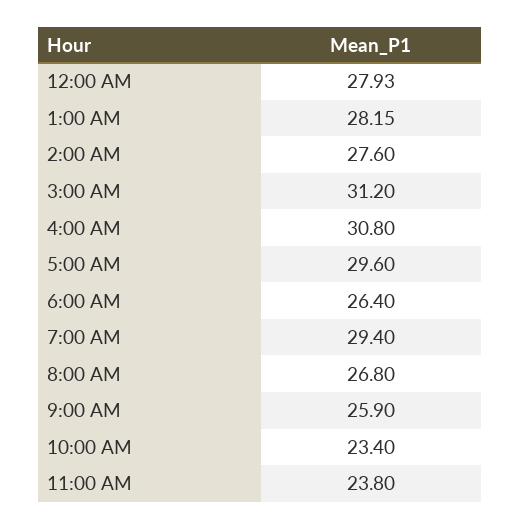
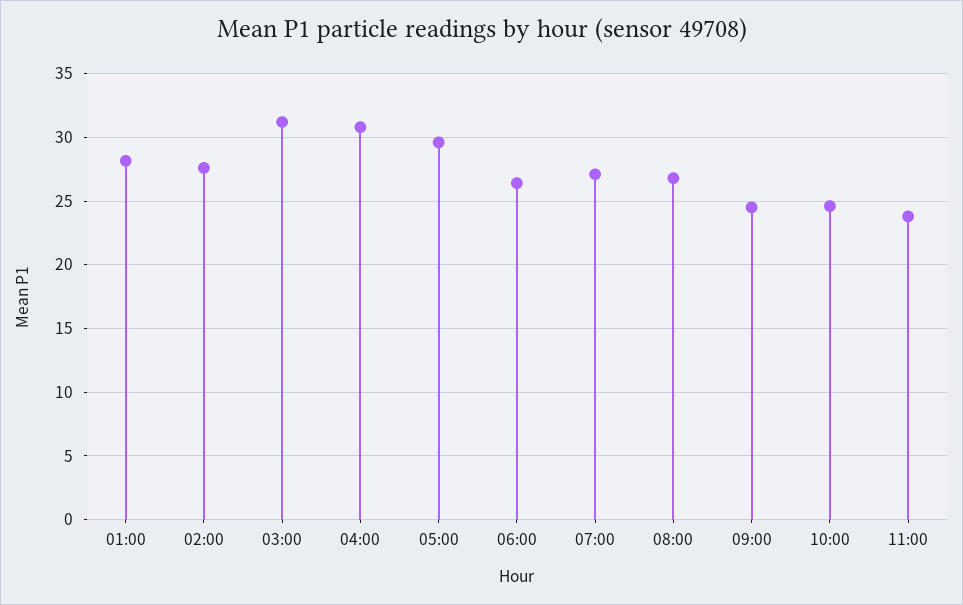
12:00 AM: 27.93 -> none
7:00 AM: 29.4 -> 27
9:00 AM: 25.9 -> 24.5
10:00 AM: 23.4 -> 24.5

